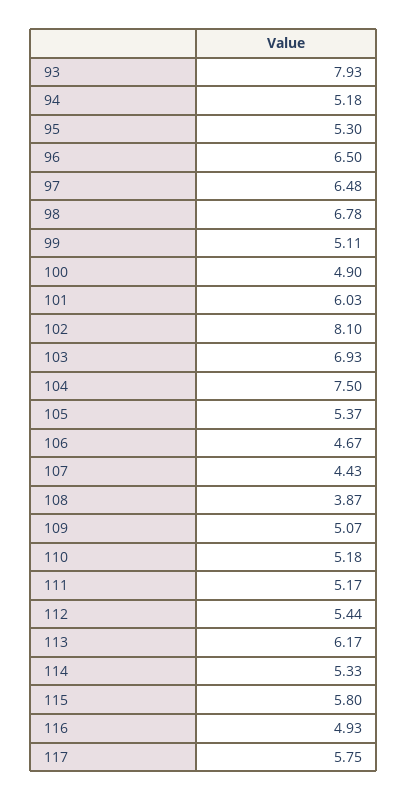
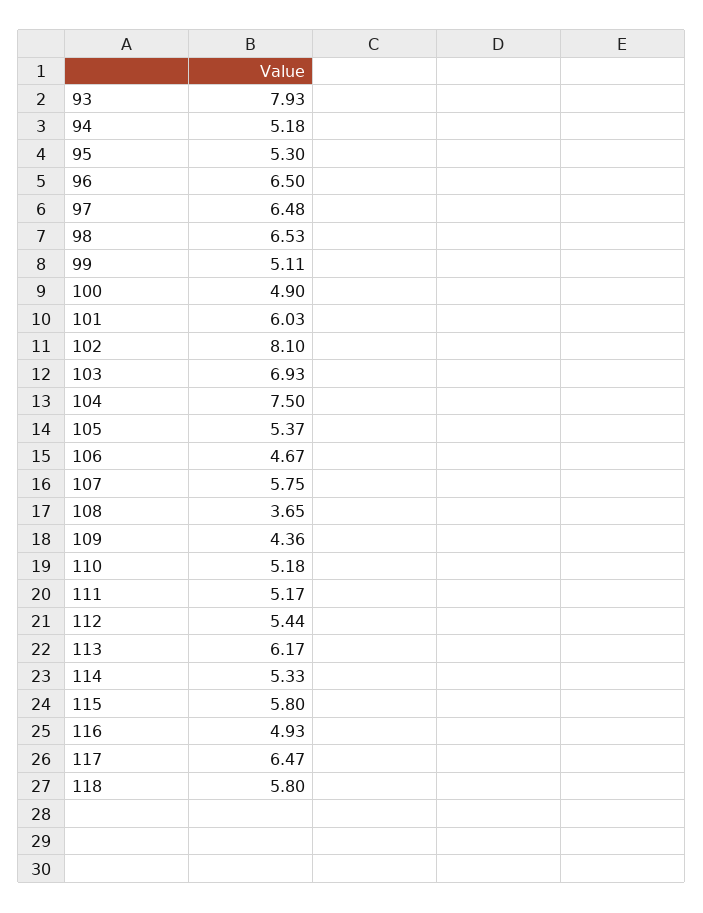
98: 6.78 -> 6.53
107: 4.43 -> 5.75
108: 3.87 -> 3.65
109: 5.07 -> 4.36
117: 5.75 -> 6.47
118: none -> 5.8

